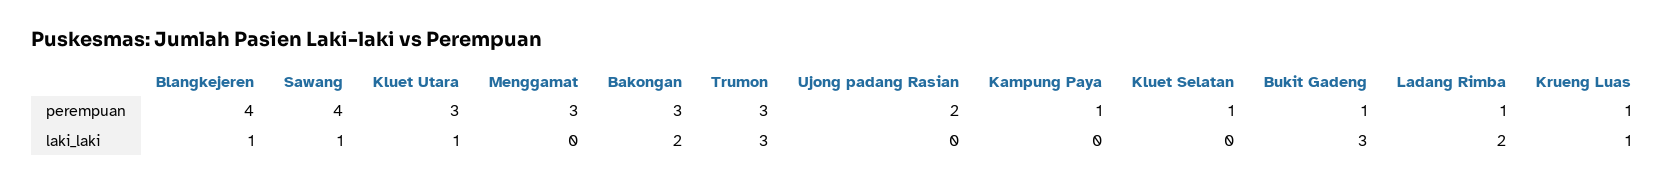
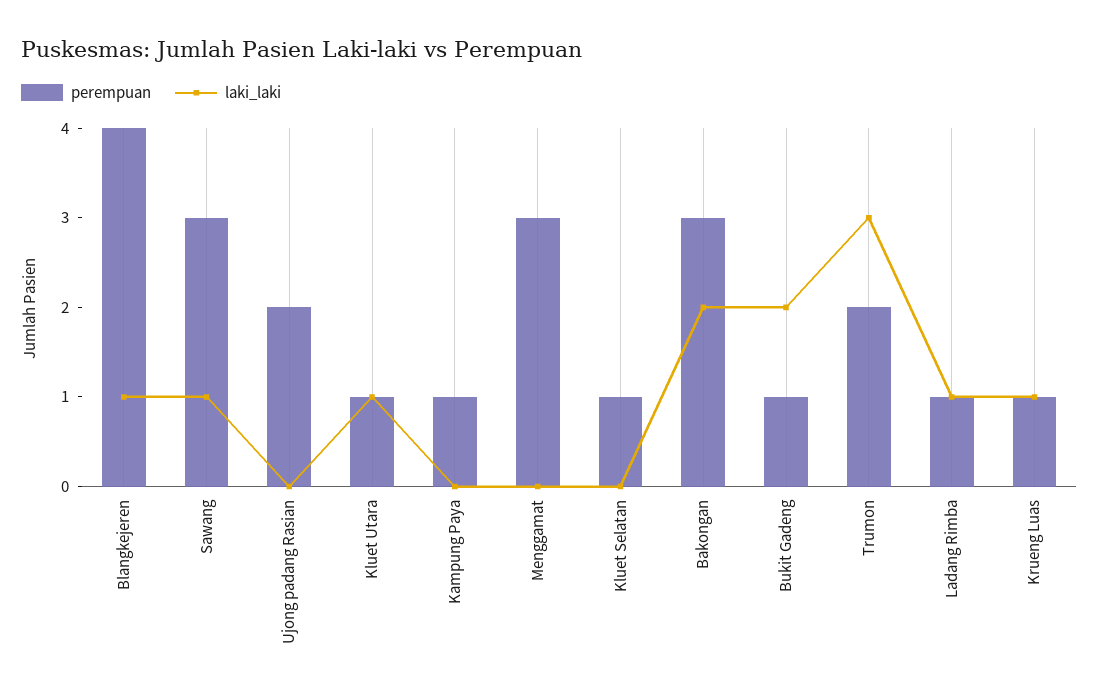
perempuan, Sawang: 4 -> 3
perempuan, Kluet Utara: 3 -> 1
perempuan, Trumon: 3 -> 2
laki_laki, Bukit Gadeng: 3 -> 2
laki_laki, Ladang Rimba: 2 -> 1

